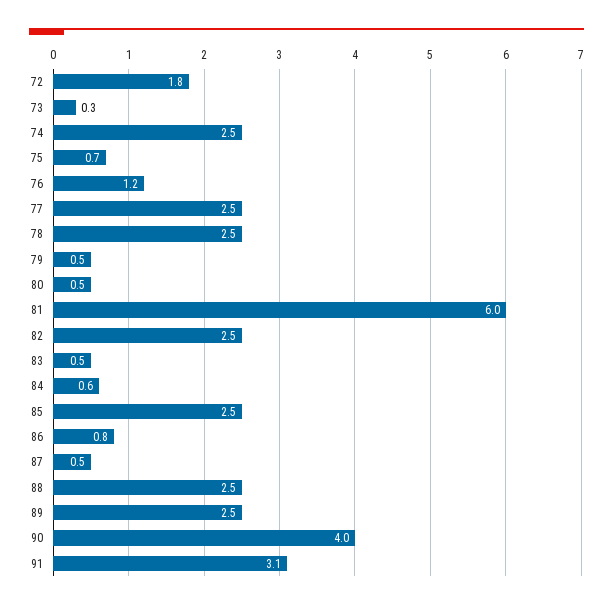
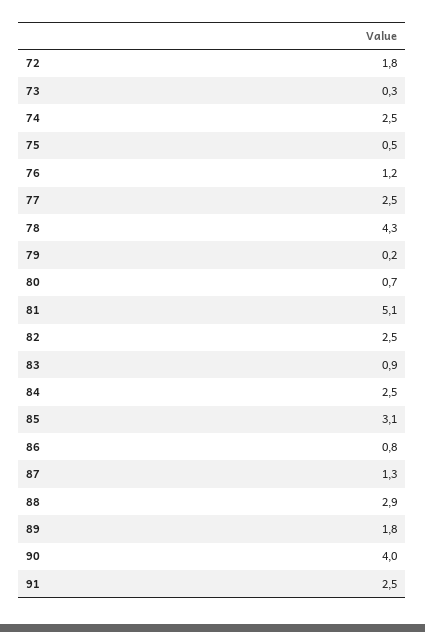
75: 0.7 -> 0.5
78: 2.5 -> 4.3
79: 0.5 -> 0.2
80: 0.5 -> 0.7
81: 6 -> 5.1
83: 0.5 -> 0.9
84: 0.6 -> 2.5
85: 2.5 -> 3.1
87: 0.5 -> 1.3
88: 2.5 -> 2.9
89: 2.5 -> 1.8
91: 3.1 -> 2.5

